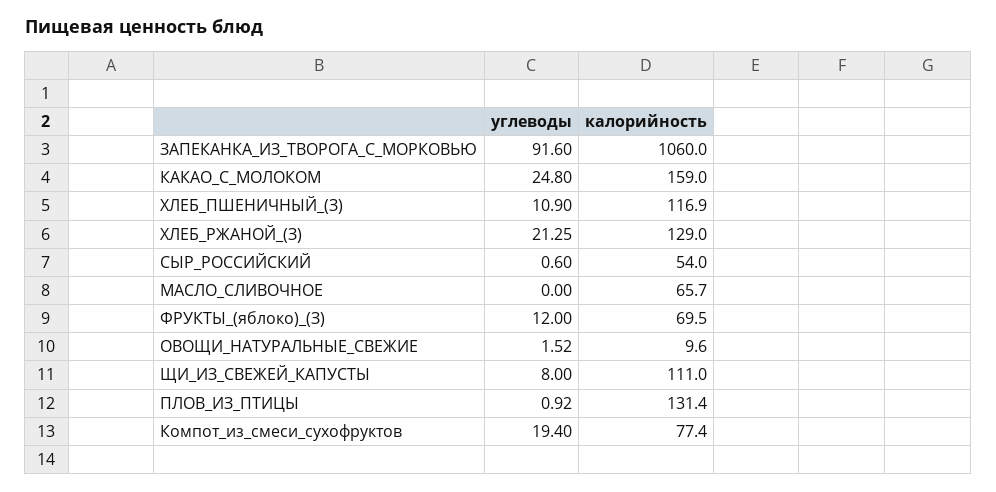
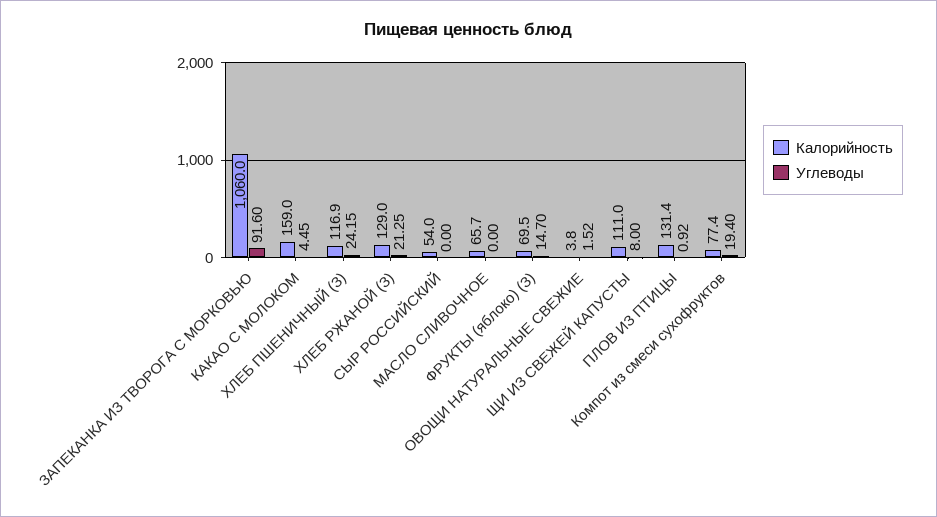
углеводы, КАКАО_С_МОЛОКОМ: 24.8 -> 4.45
углеводы, ХЛЕБ_ПШЕНИЧНЫЙ_(З): 10.9 -> 24.15
углеводы, СЫР_РОССИЙСКИЙ: 0.6 -> 0
углеводы, ФРУКТЫ_(яблоко)_(З): 12 -> 14.7
калорийность, ОВОЩИ_НАТУРАЛЬНЫЕ_СВЕЖИЕ: 9.6 -> 3.8

